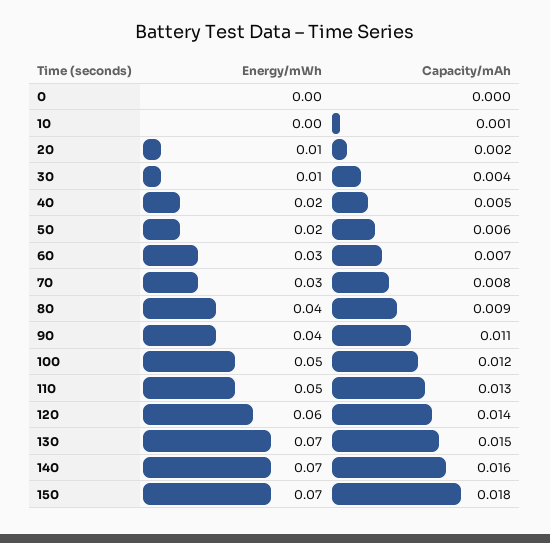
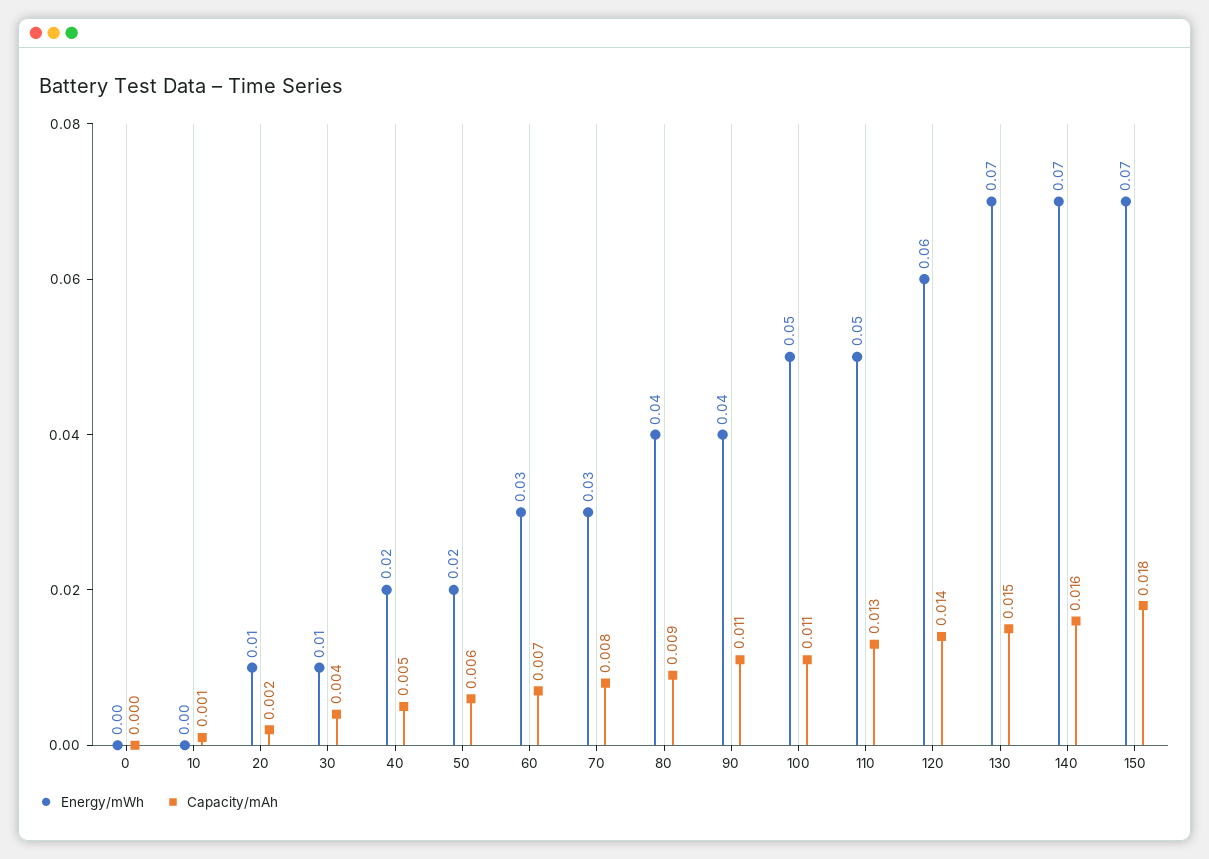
Capacity/mAh, 100: 0.012 -> 0.011

